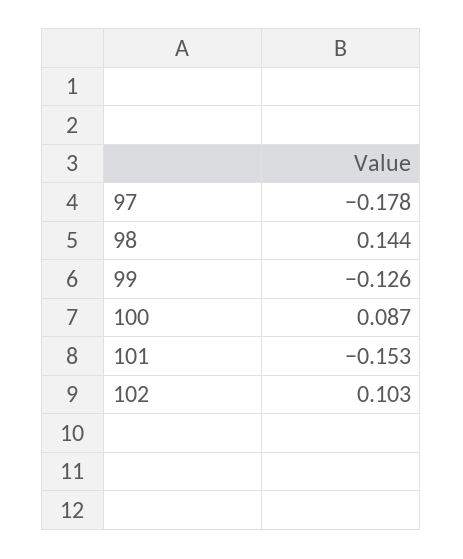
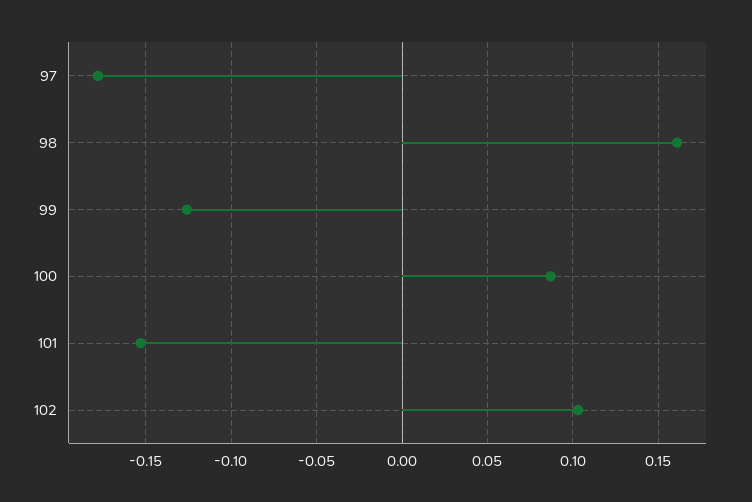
98: 0.144 -> 0.16

